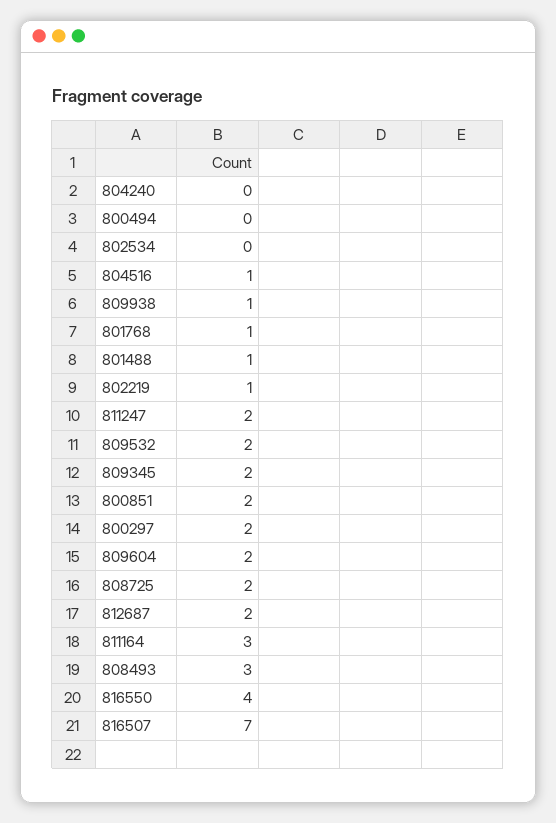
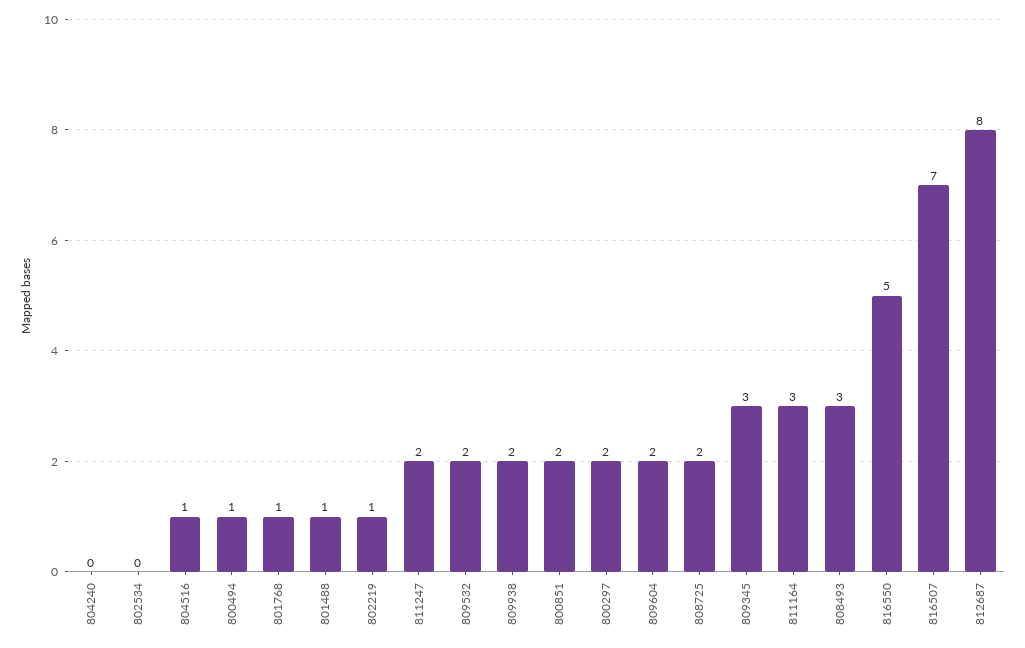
800494: 0 -> 1
809938: 1 -> 2
809345: 2 -> 3
812687: 2 -> 8
816550: 4 -> 5

